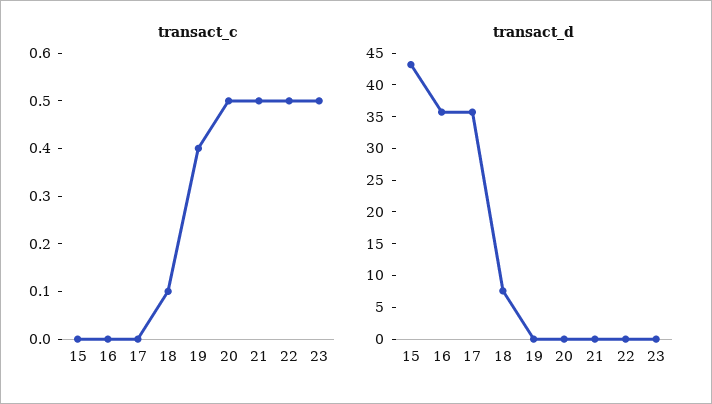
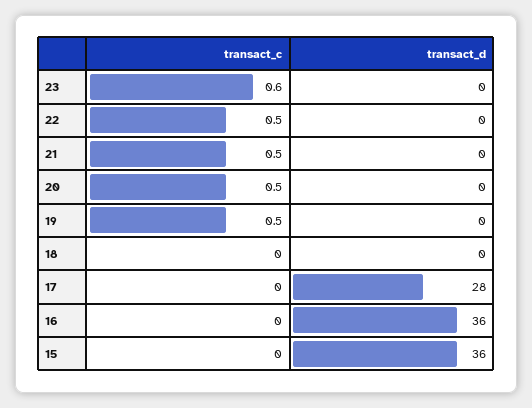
transact_c, 18: 0.1 -> 0
transact_c, 19: 0.4 -> 0.5
transact_c, 23: 0.5 -> 0.6
transact_d, 15: 42.5 -> 36
transact_d, 17: 35 -> 28
transact_d, 18: 7.5 -> 0

